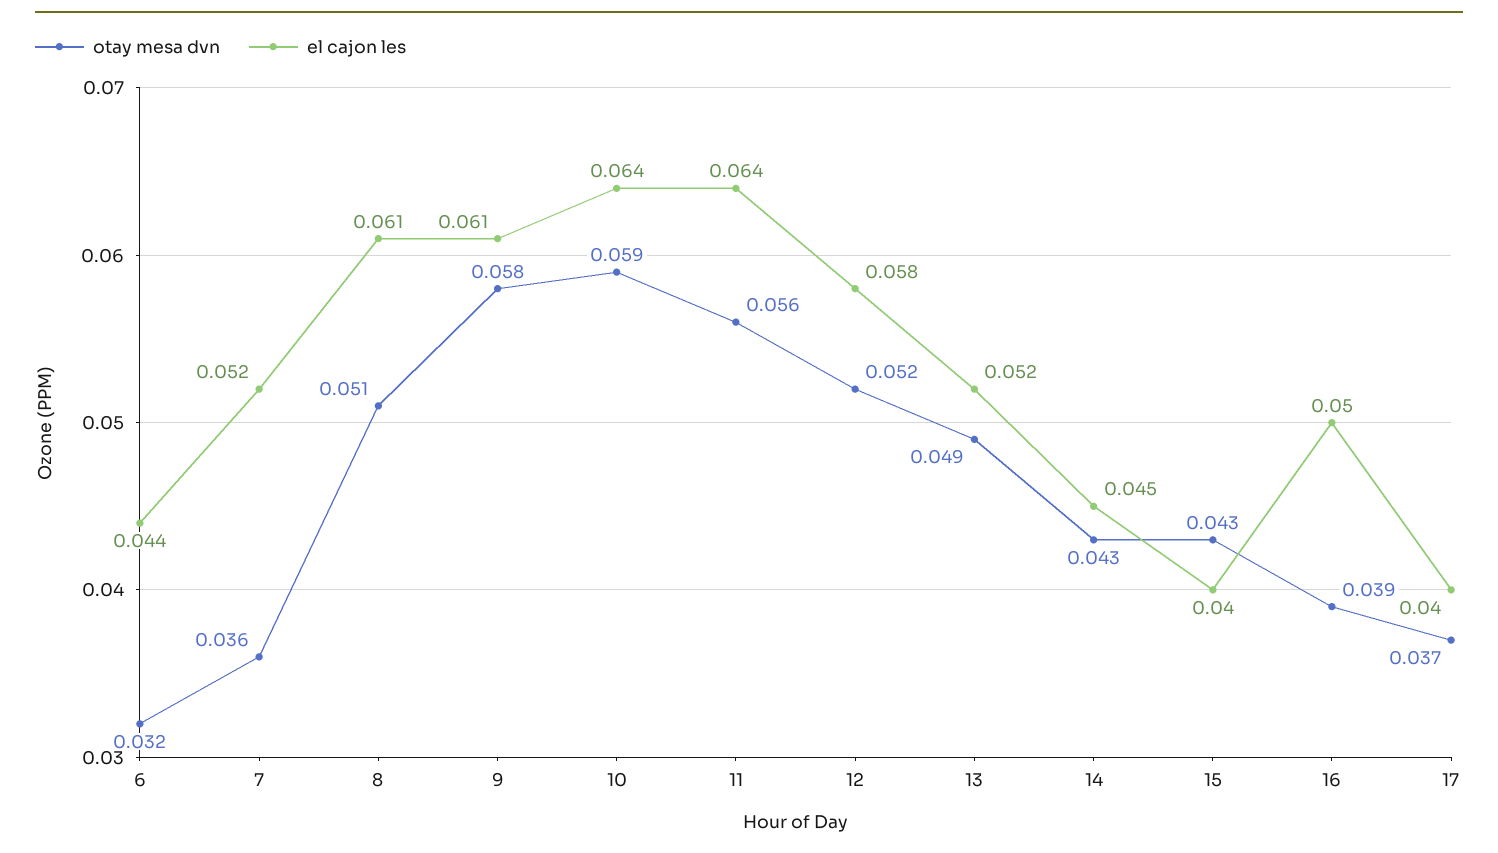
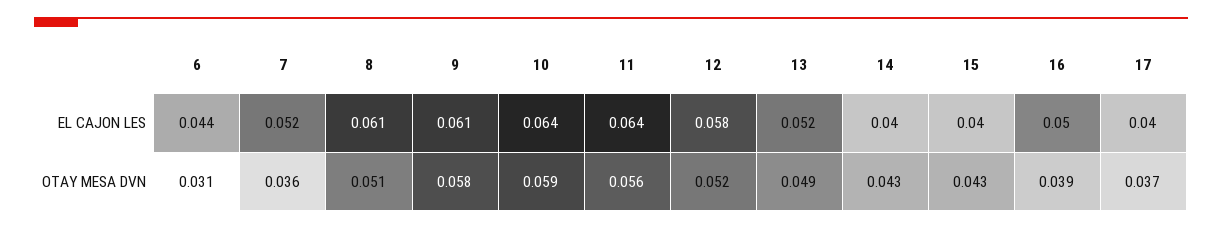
otay mesa dvn, 6: 0.032 -> 0.031
el cajon les, 14: 0.045 -> 0.04

